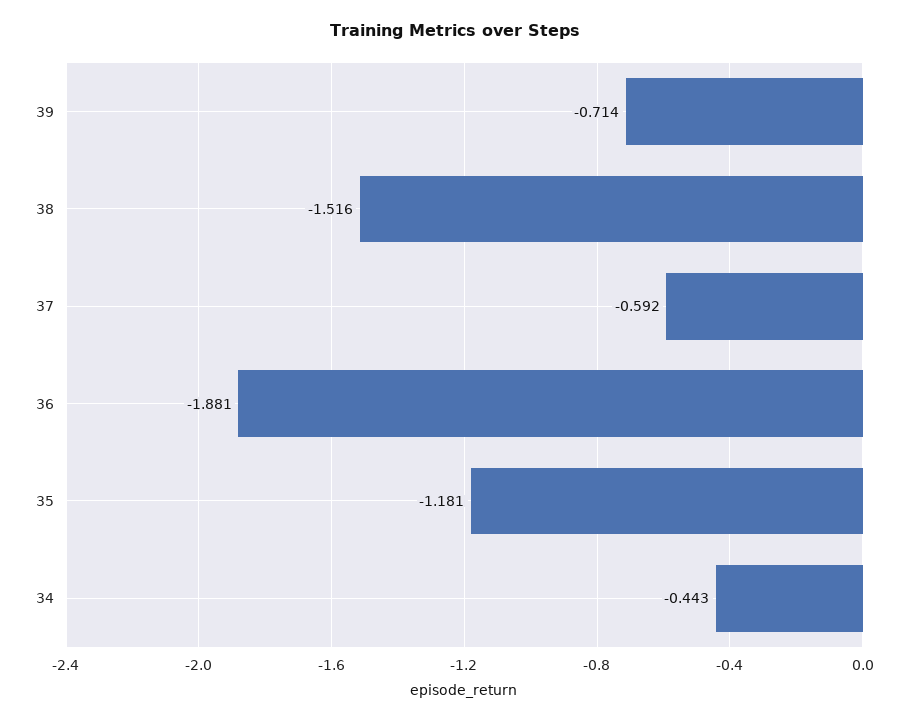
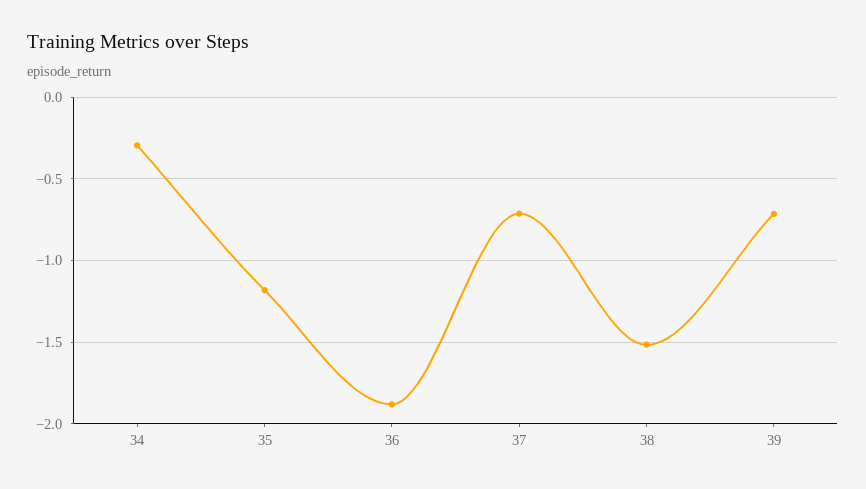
37: -0.592 -> -0.7
34: -0.443 -> -0.3

